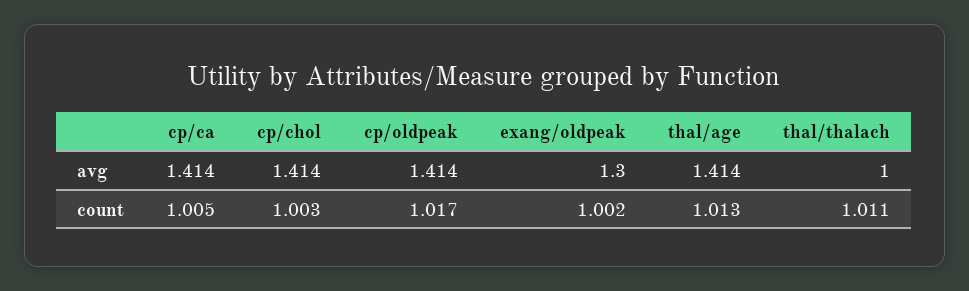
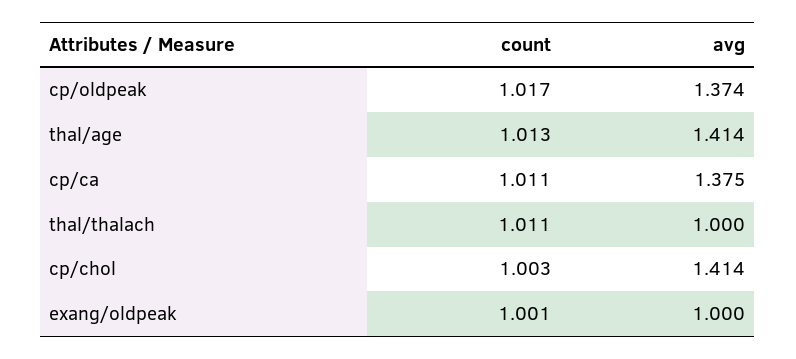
cp/ca, avg: 1.414 -> 1.375
cp/oldpeak, avg: 1.414 -> 1.374
exang/oldpeak, avg: 1.3 -> 1
cp/ca, count: 1.005 -> 1.011
exang/oldpeak, count: 1.002 -> 1.001

